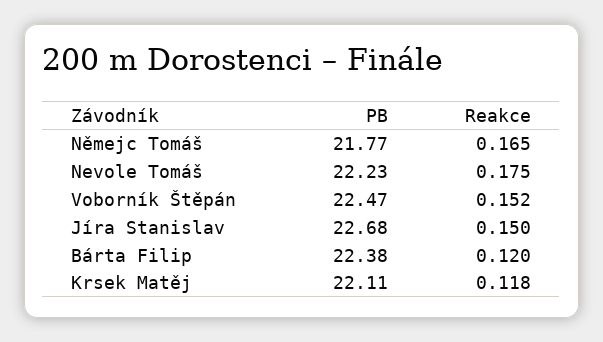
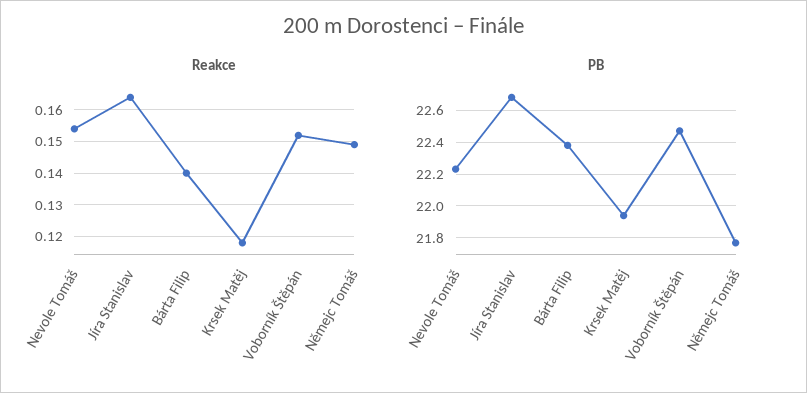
Reakce, Němejc Tomáš: 0.165 -> 0.15
Reakce, Nevole Tomáš: 0.175 -> 0.155
Reakce, Jíra Stanislav: 0.15 -> 0.165
Reakce, Bárta Filip: 0.12 -> 0.14
PB, Krsek Matěj: 22.11 -> 21.95

